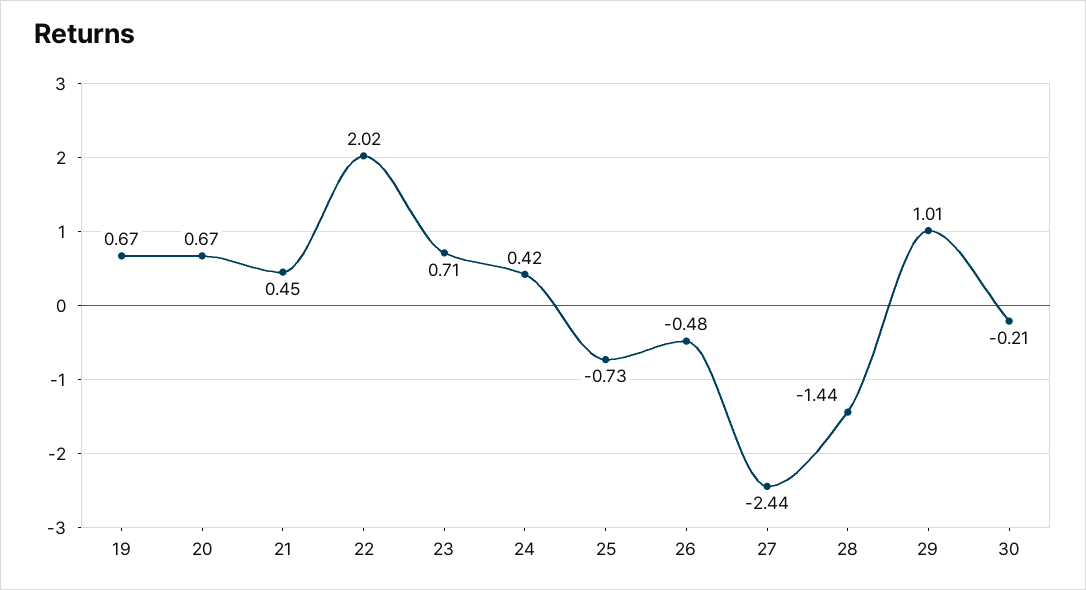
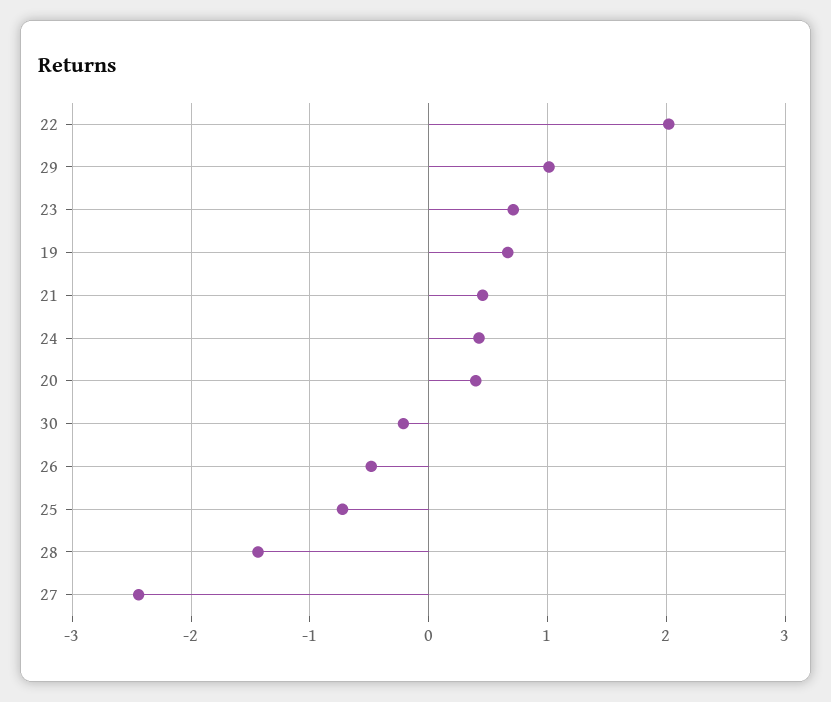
20: 0.67 -> 0.4

